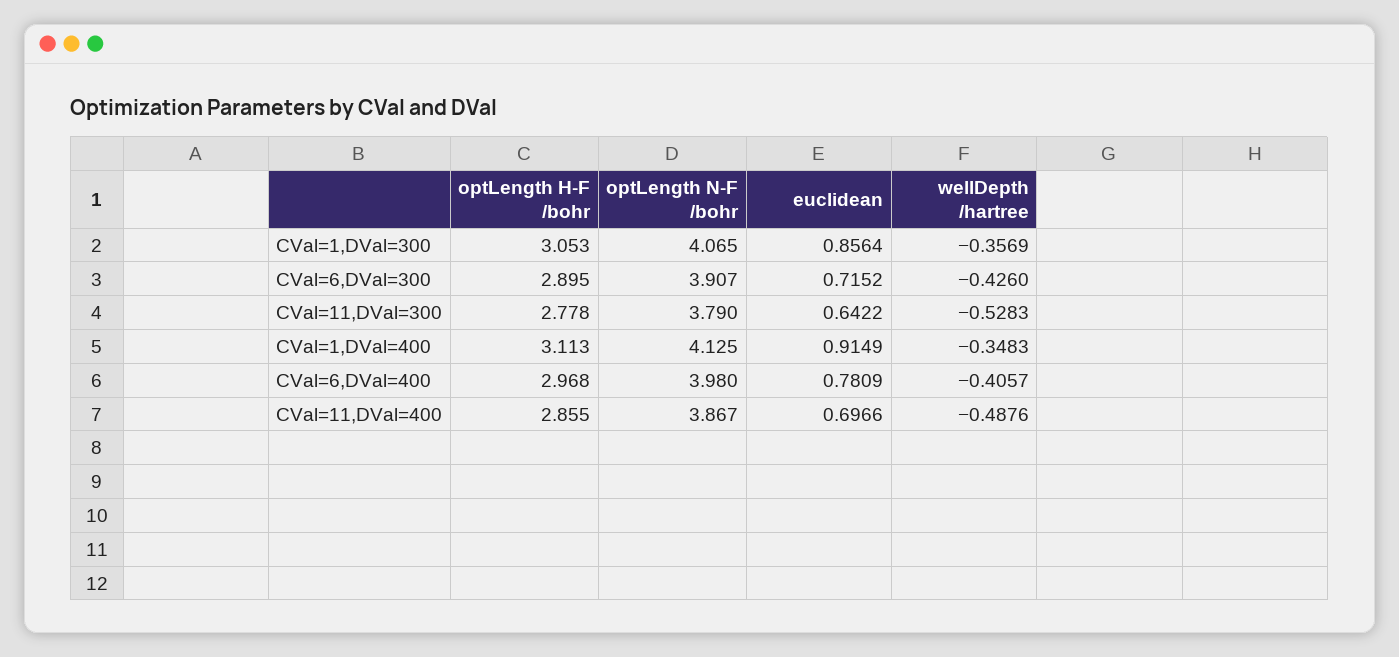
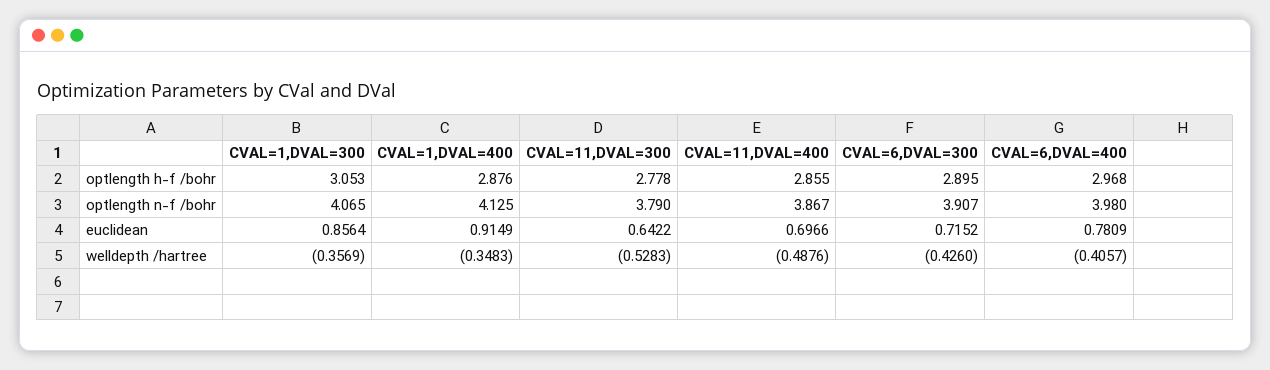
optLength H-F /bohr, CVal=1,DVal=400: 3.113 -> 2.876

